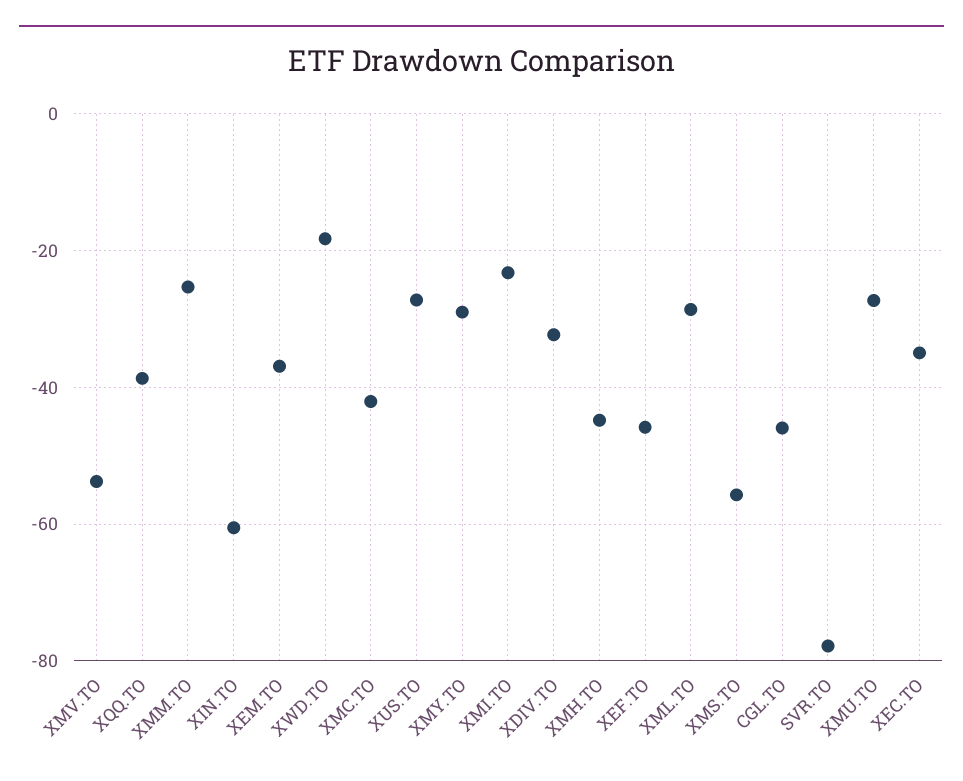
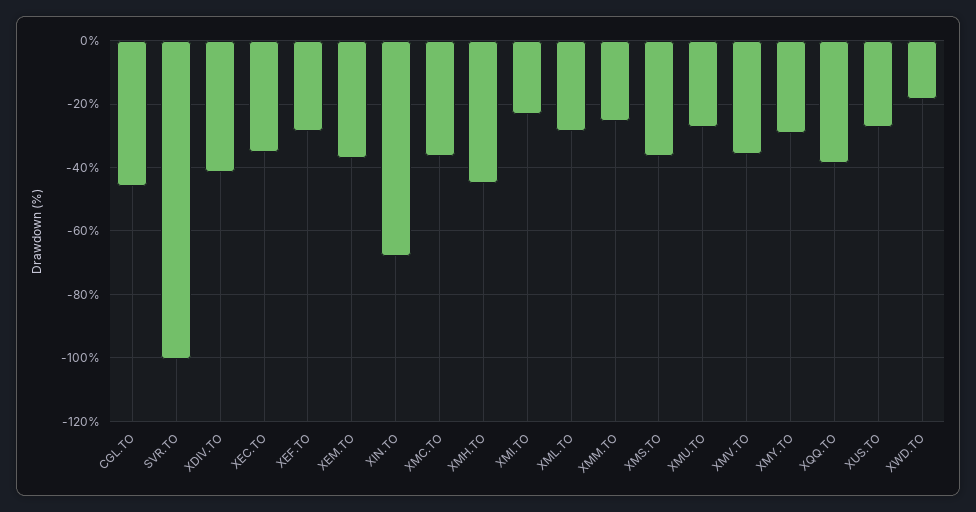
XMV.TO: -54 -> -36
XIN.TO: -60 -> -68
XMC.TO: -42 -> -36
XDIV.TO: -32 -> -42
XEF.TO: -46 -> -28
XMS.TO: -56 -> -36
SVR.TO: -78 -> -100

